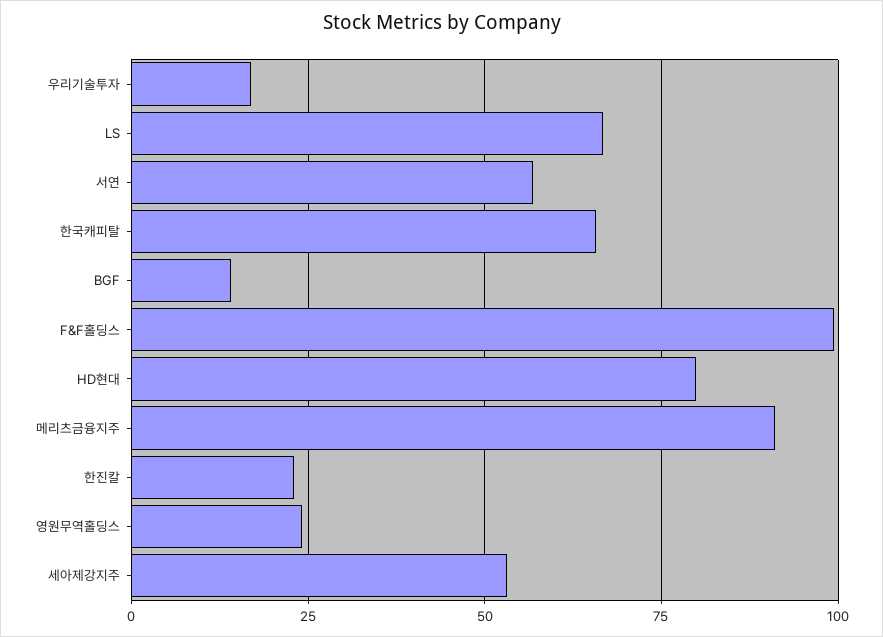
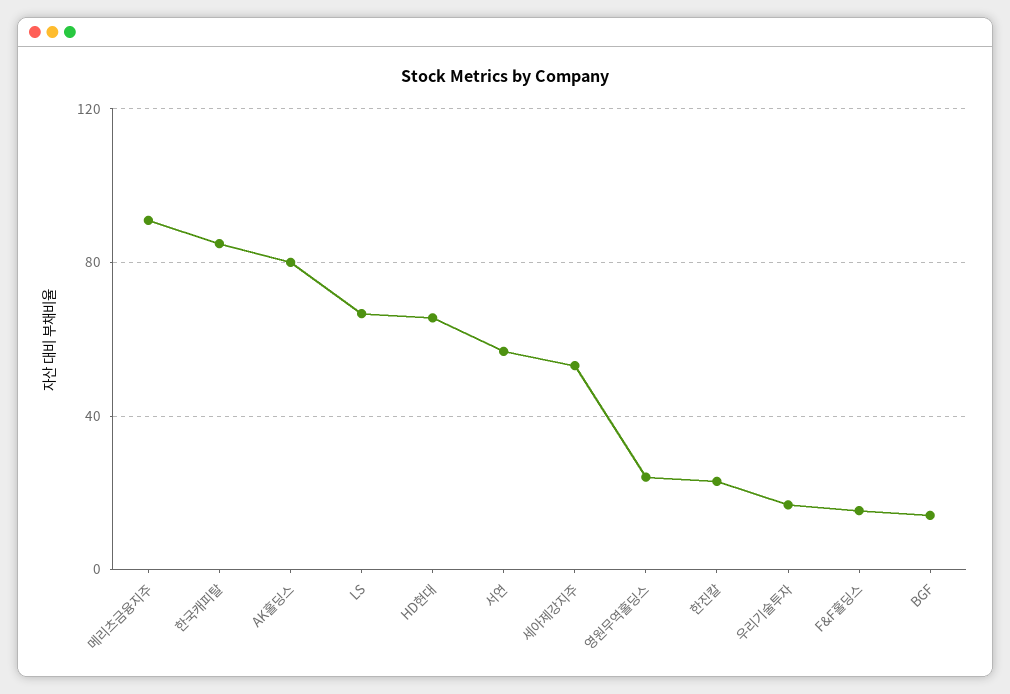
한국캐피탈: 65 -> 85
F&F홀딩스: 100 -> 15
HD현대: 80 -> 65
AK홀딩스: none -> 80

